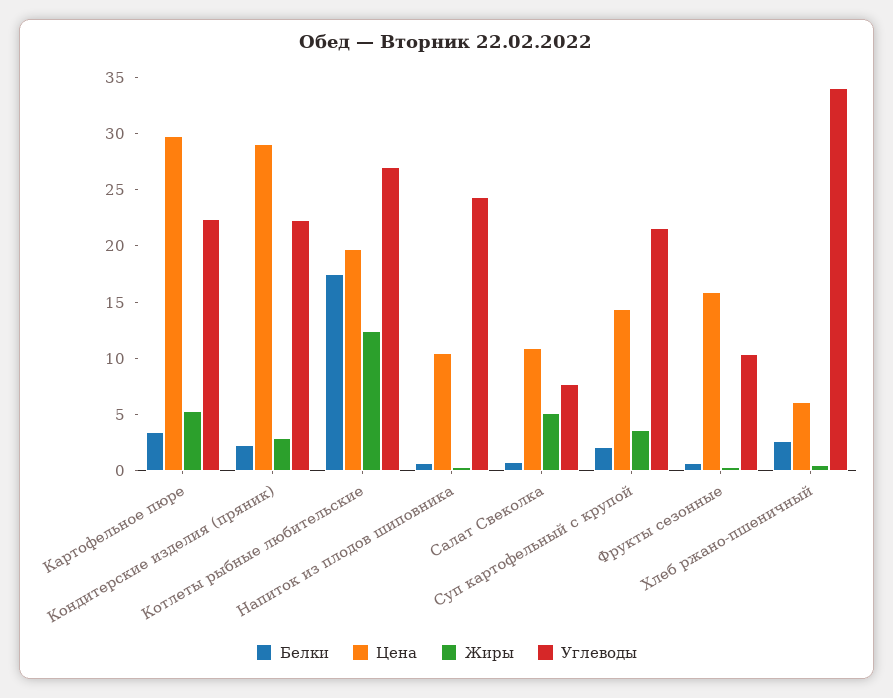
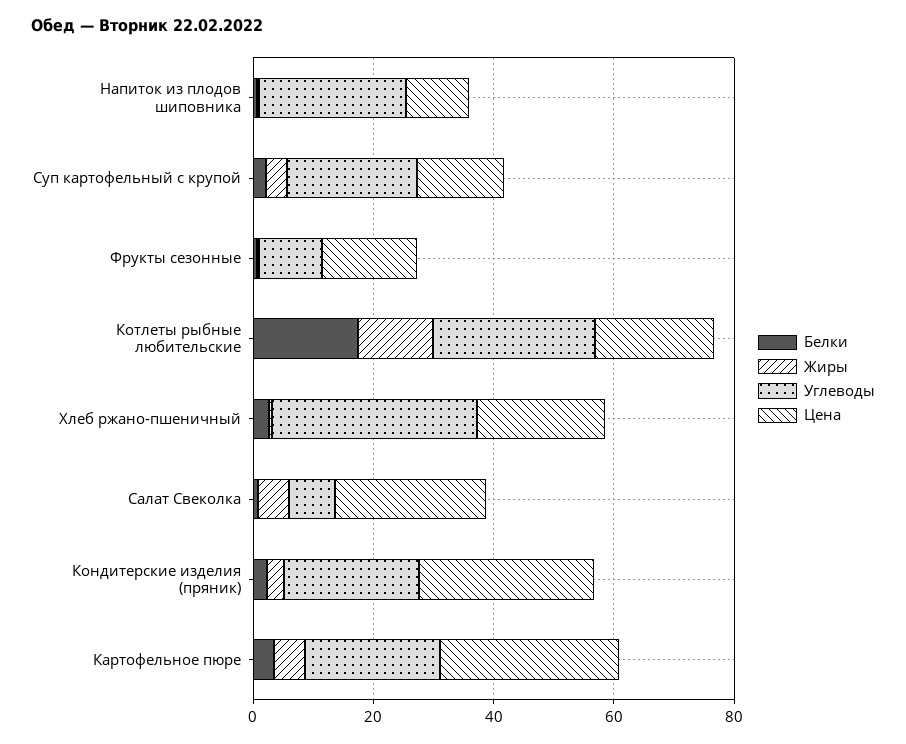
Цена, Салат Свеколка: 11 -> 25
Цена, Хлеб ржано-пшеничный: 6 -> 20

